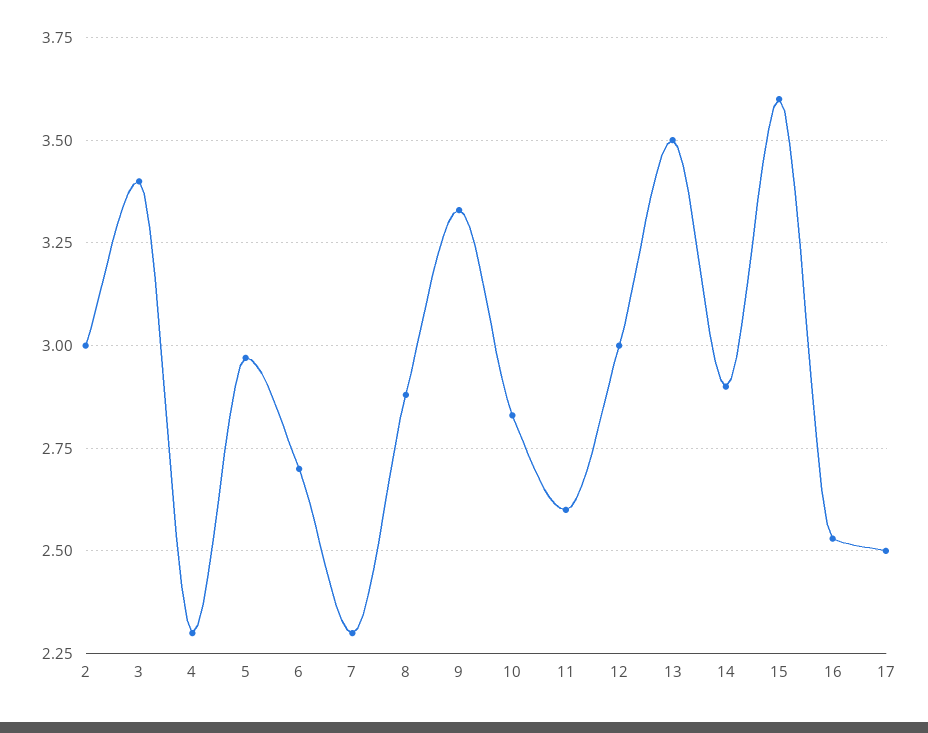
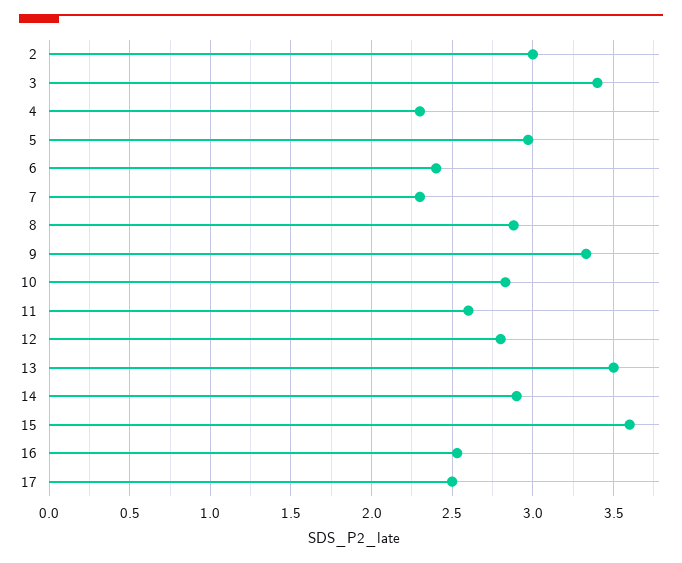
6: 2.7 -> 2.4
12: 3 -> 2.8

